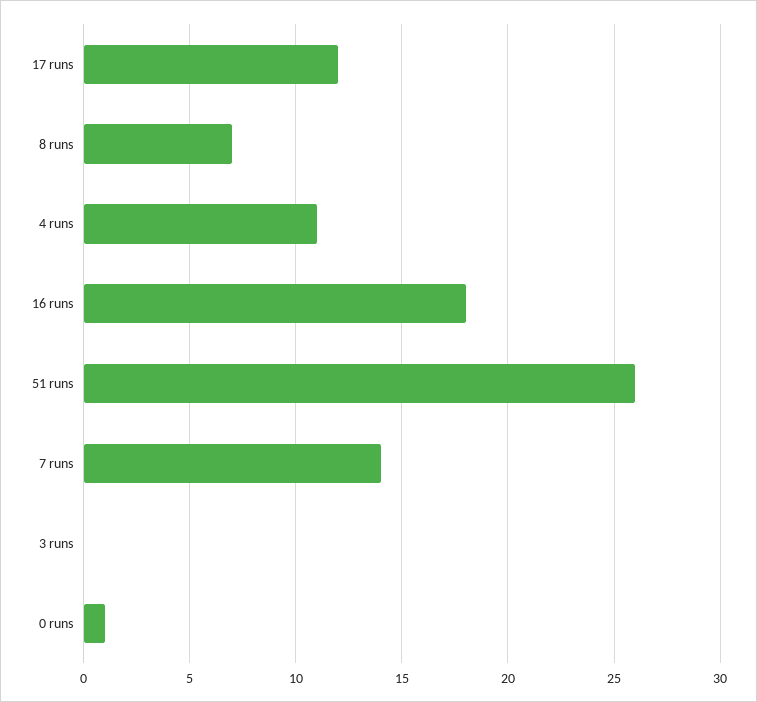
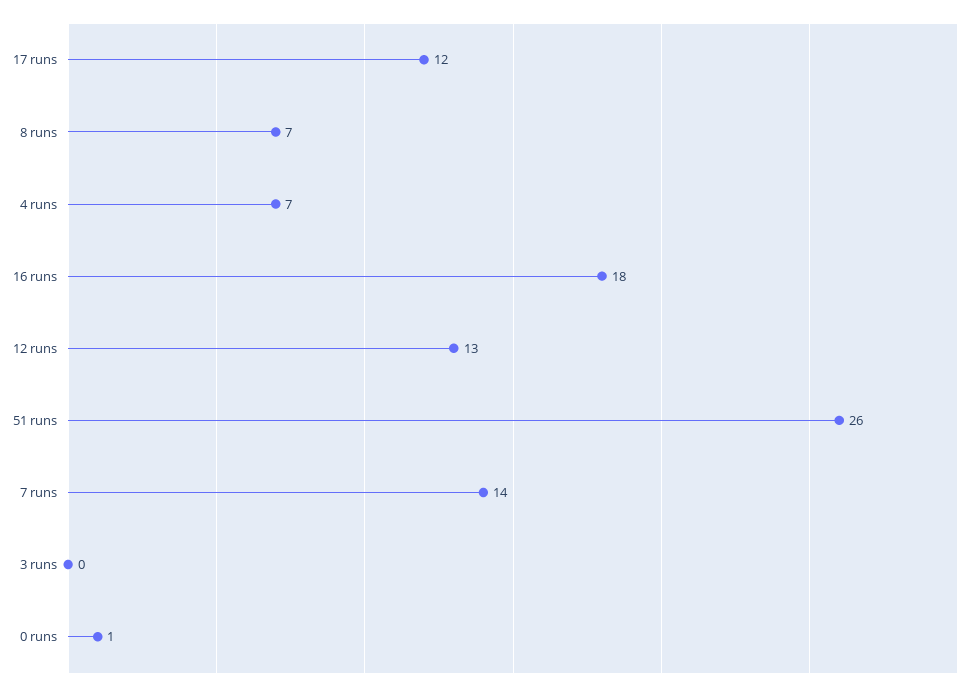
4 runs: 11 -> 7
12 runs: none -> 13

